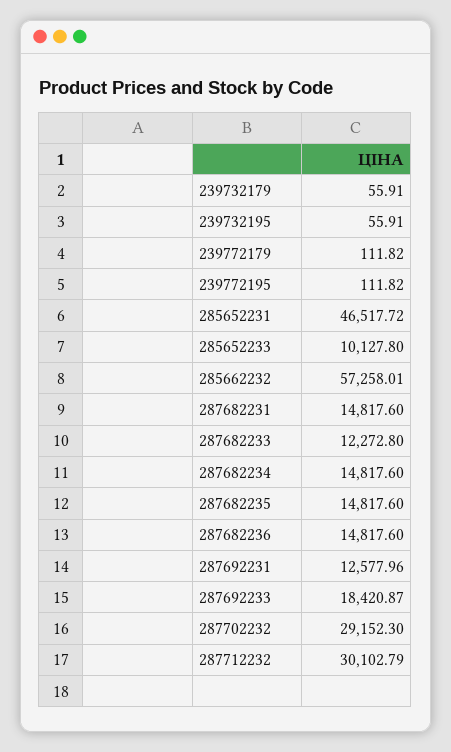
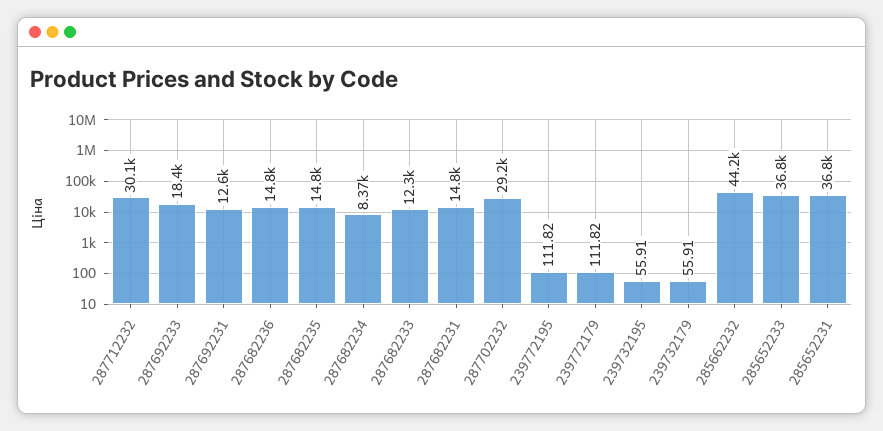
285652231: 46517.72 -> 36800
285652233: 10127.8 -> 36800
285662232: 57258.01 -> 44200
287682234: 14817.6 -> 8370

